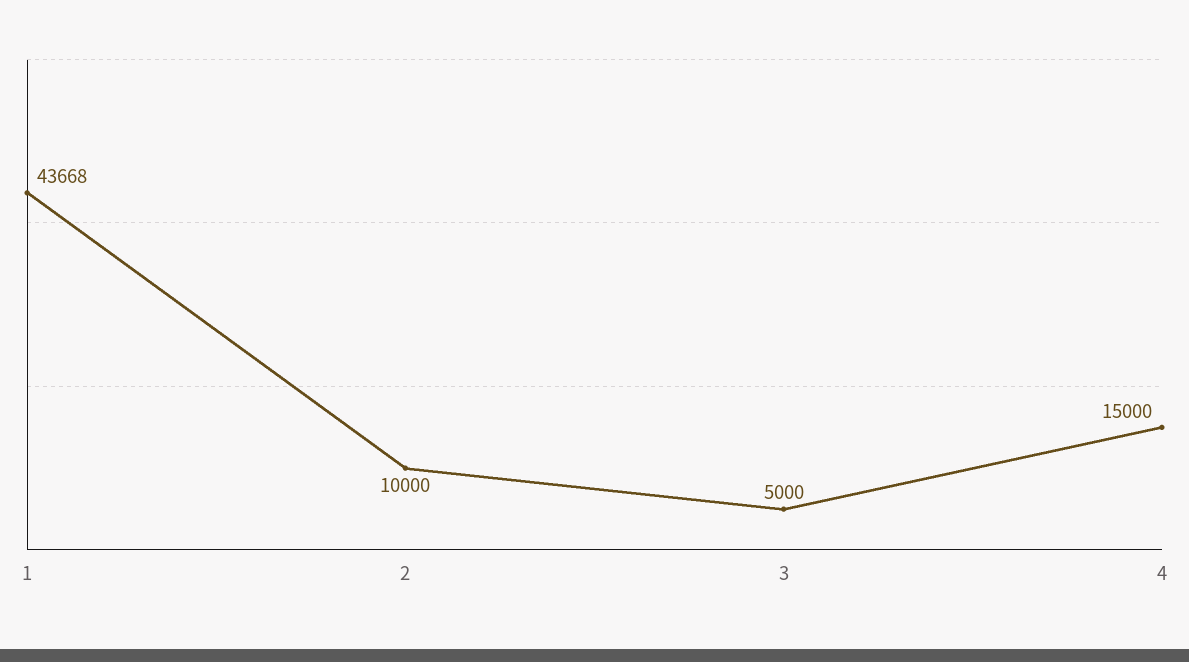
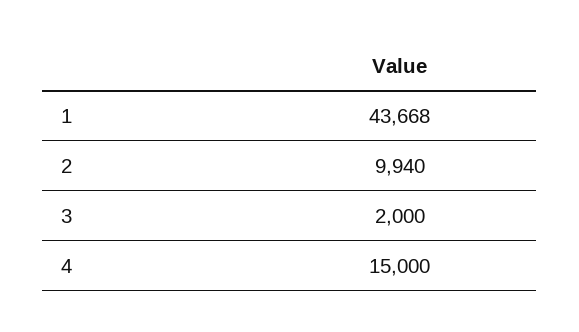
2: 10000 -> 9940
3: 5000 -> 2000

